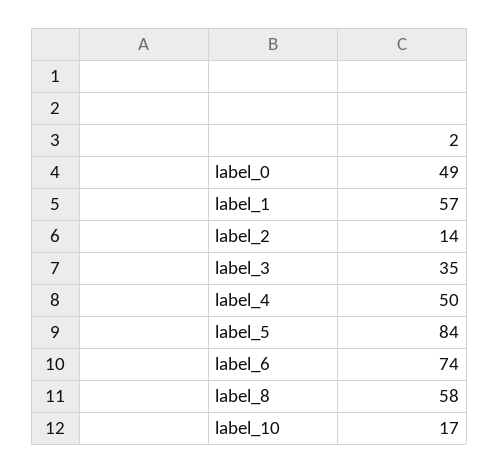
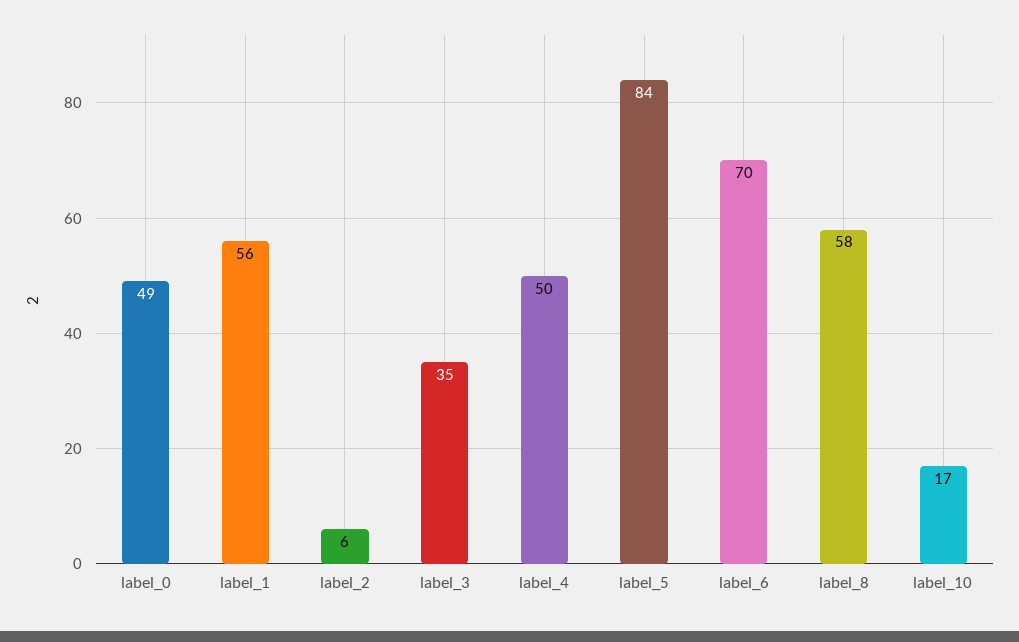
label_1: 57 -> 56
label_2: 14 -> 6
label_6: 74 -> 70

